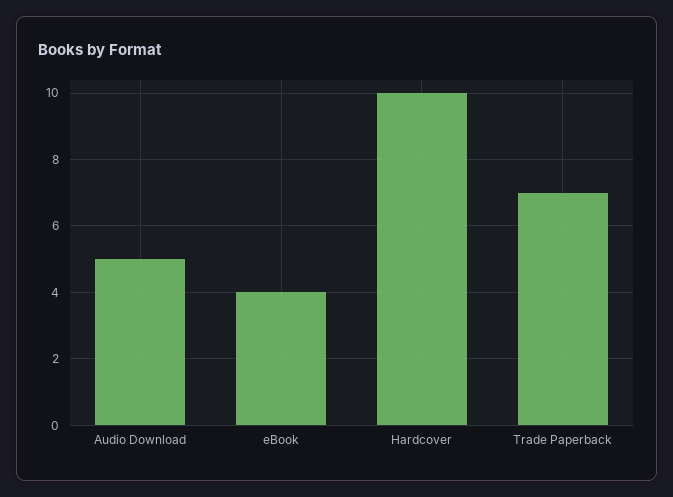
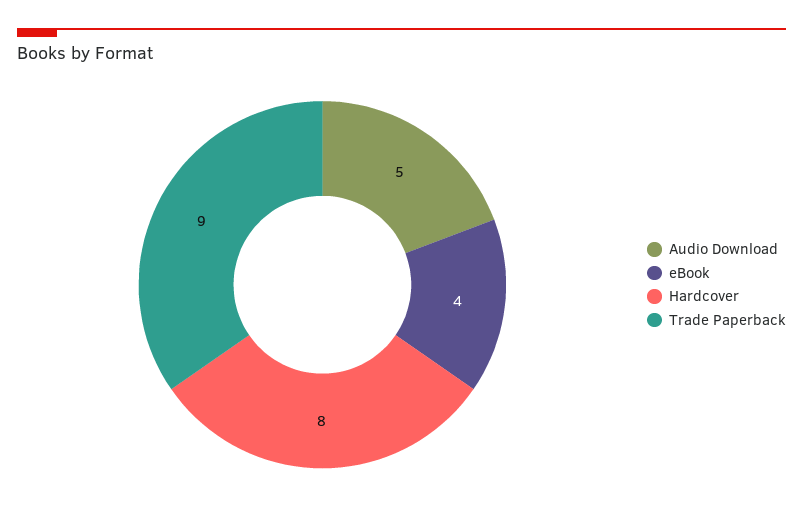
Hardcover: 10 -> 8
Trade Paperback: 7 -> 9

